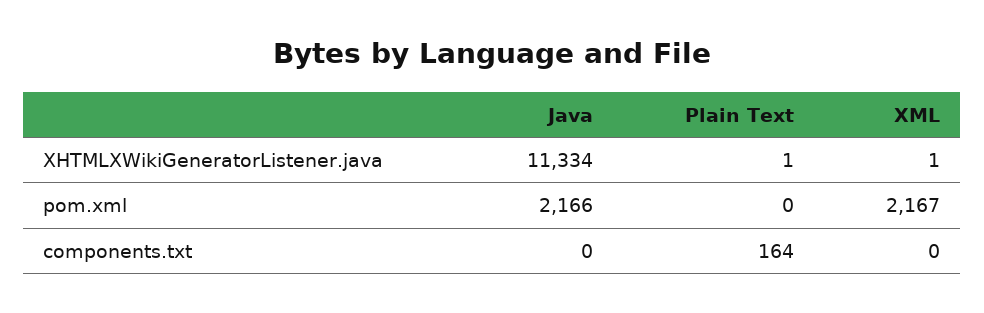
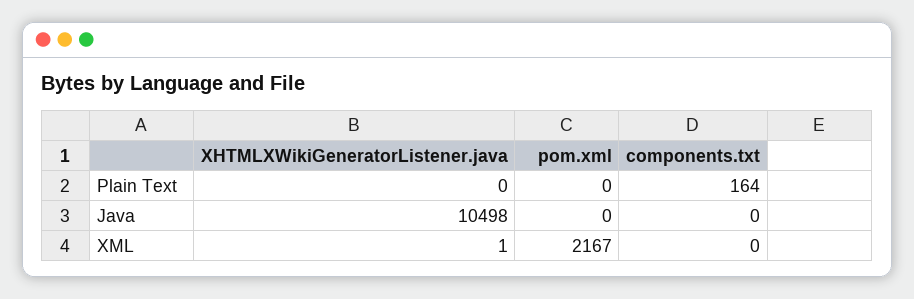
Java, XHTMLXWikiGeneratorListener.java: 11334 -> 10498
Plain Text, XHTMLXWikiGeneratorListener.java: 1 -> 0
Java, pom.xml: 2166 -> 0

